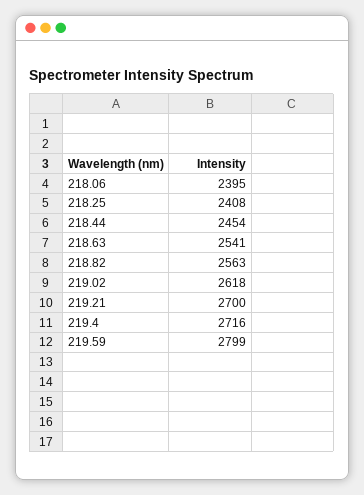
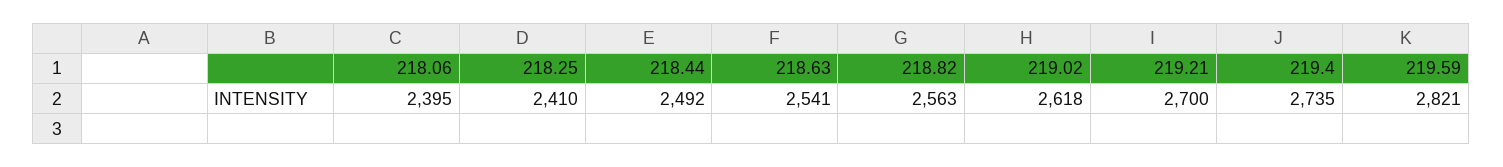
218.25: 2408 -> 2410
218.44: 2454 -> 2492
219.4: 2716 -> 2735
219.59: 2799 -> 2821

